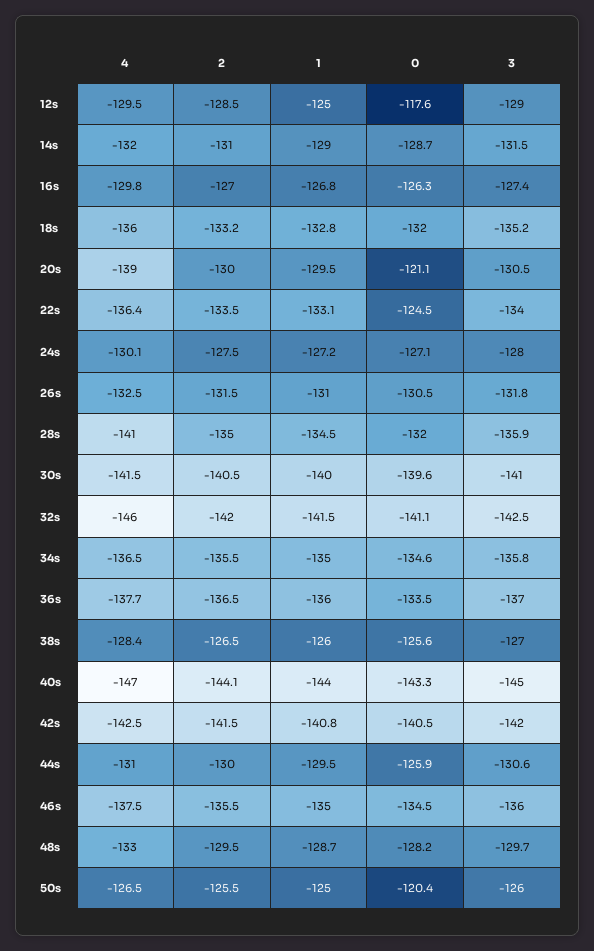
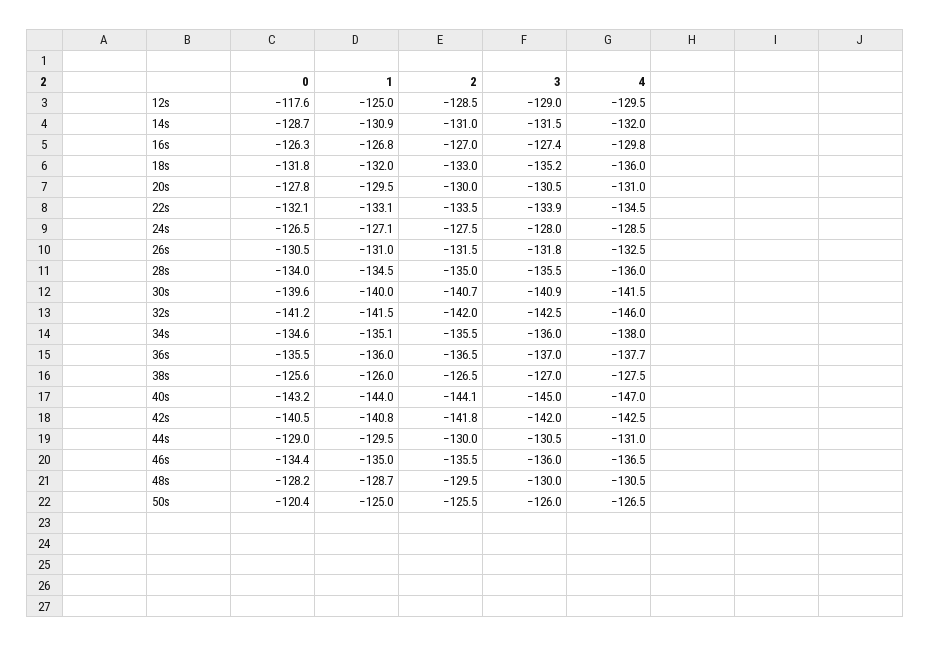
1, 14s: -129 -> -130.9
2, 18s: -133.2 -> -133
1, 18s: -132.8 -> -132
0, 18s: -132 -> -131.8
4, 20s: -139 -> -131
0, 20s: -121.1 -> -127.8
4, 22s: -136.4 -> -134.5
0, 22s: -124.5 -> -132.1
3, 22s: -134 -> -133.9
4, 24s: -130.1 -> -128.5
1, 24s: -127.2 -> -127.1
0, 24s: -127.1 -> -126.5
4, 28s: -141 -> -136
0, 28s: -132 -> -134
3, 28s: -135.9 -> -135.5
2, 30s: -140.5 -> -140.7
3, 30s: -141 -> -140.9
0, 32s: -141.1 -> -141.2
4, 34s: -136.5 -> -138
1, 34s: -135 -> -135.1
3, 34s: -135.8 -> -136
0, 36s: -133.5 -> -135.5
4, 38s: -128.4 -> -127.5
0, 40s: -143.3 -> -143.2
2, 42s: -141.5 -> -141.8
0, 44s: -125.9 -> -129
3, 44s: -130.6 -> -130.5
4, 46s: -137.5 -> -136.5
0, 46s: -134.5 -> -134.4
4, 48s: -133 -> -130.5
3, 48s: -129.7 -> -130

